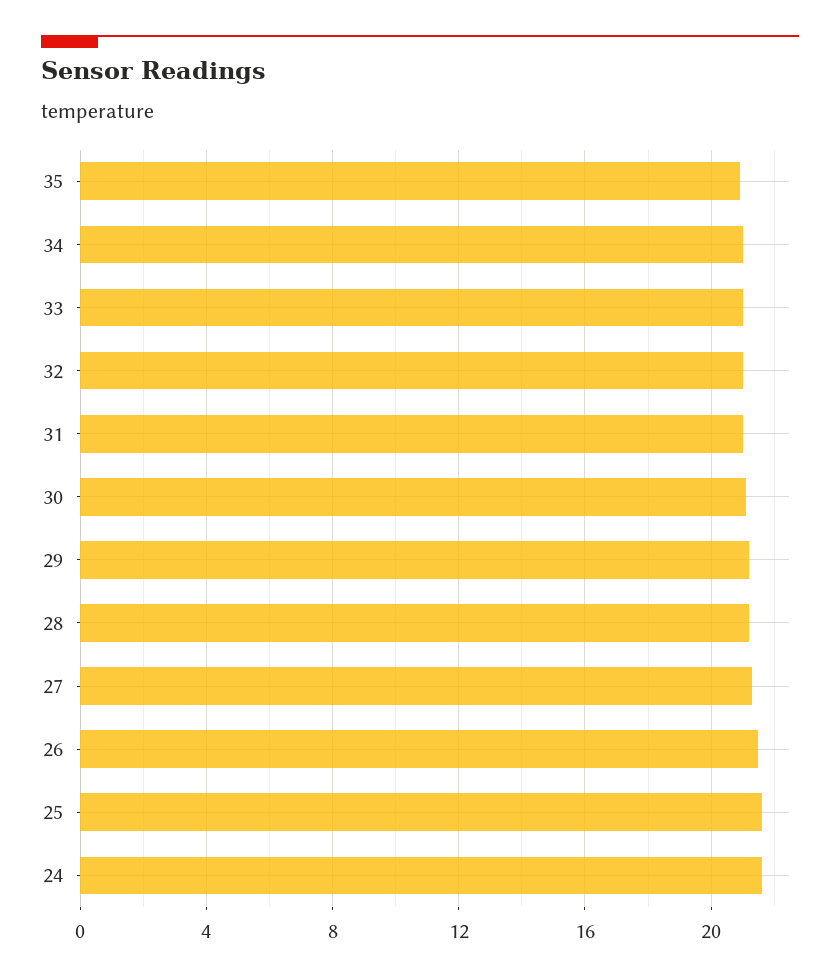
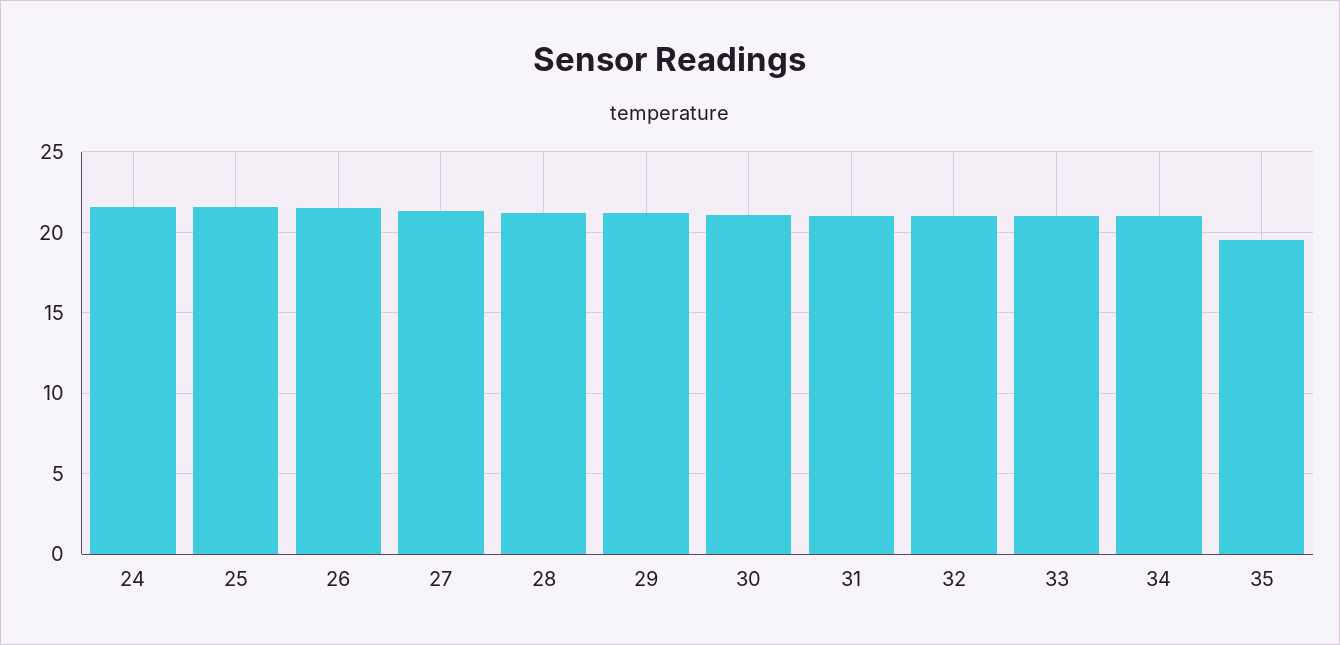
35: 21 -> 19.5

